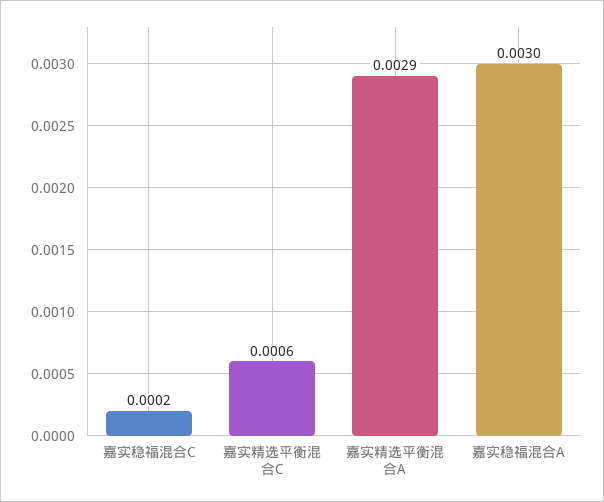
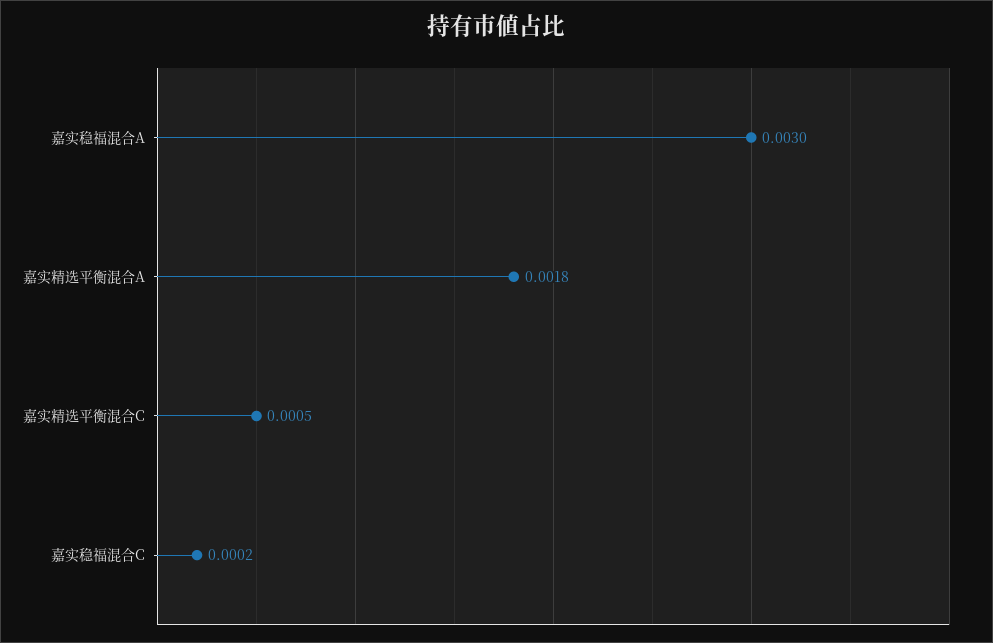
嘉实精选平衡混合C: 0.0006 -> 0.0005
嘉实精选平衡混合A: 0.0029 -> 0.0018

